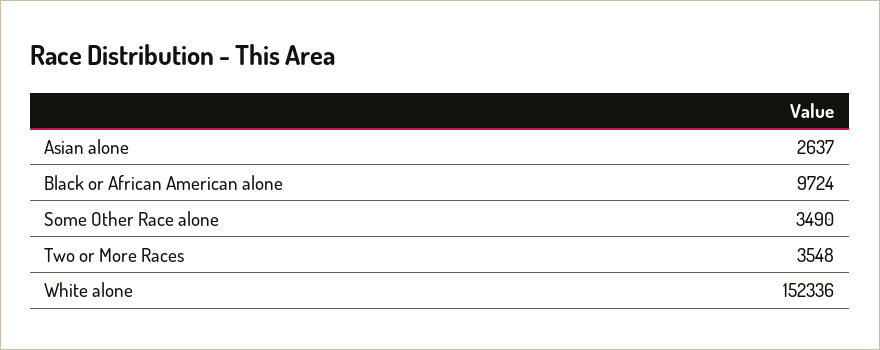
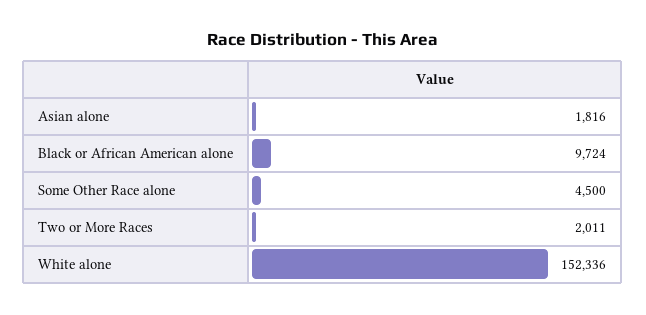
Asian alone: 2637 -> 1816
Some Other Race alone: 3490 -> 4500
Two or More Races: 3548 -> 2011

